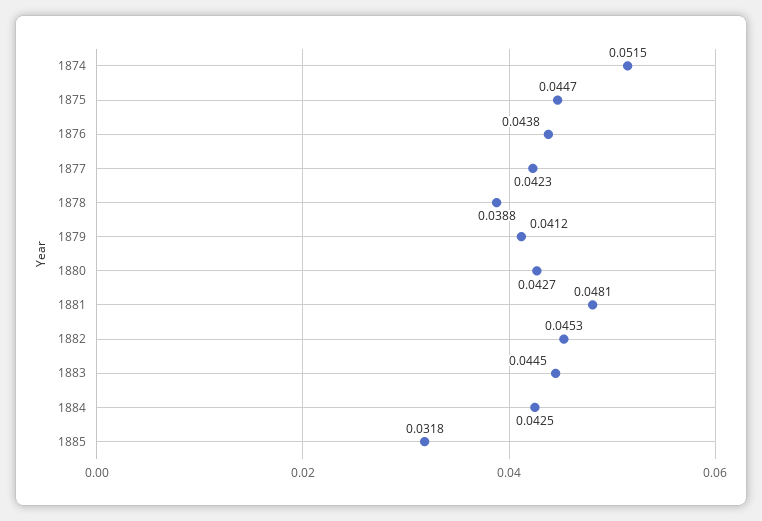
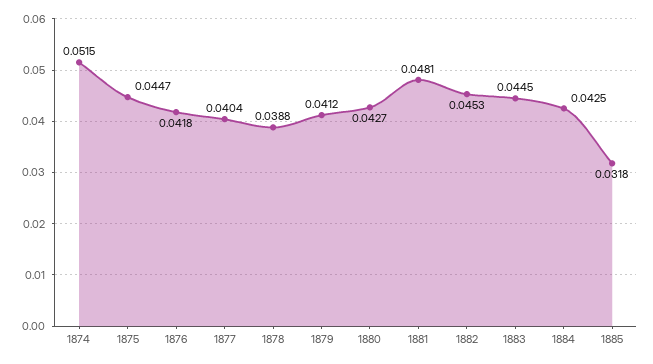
1876: 0.0438 -> 0.0418
1877: 0.0423 -> 0.0404

